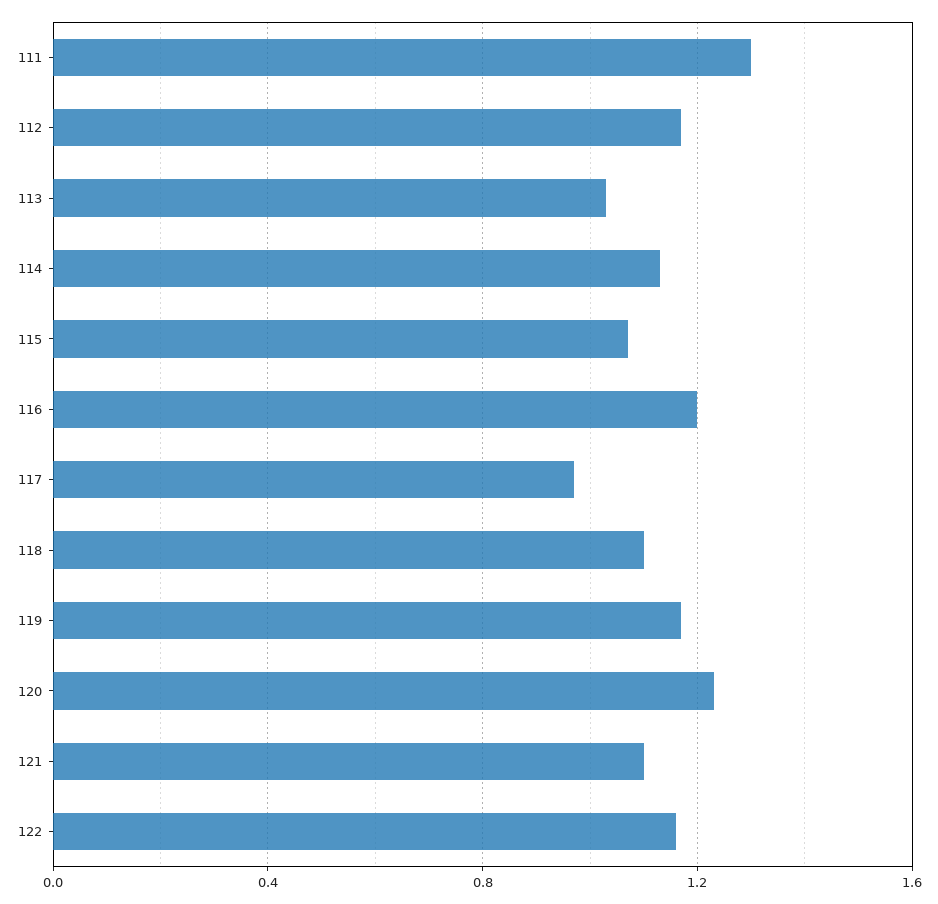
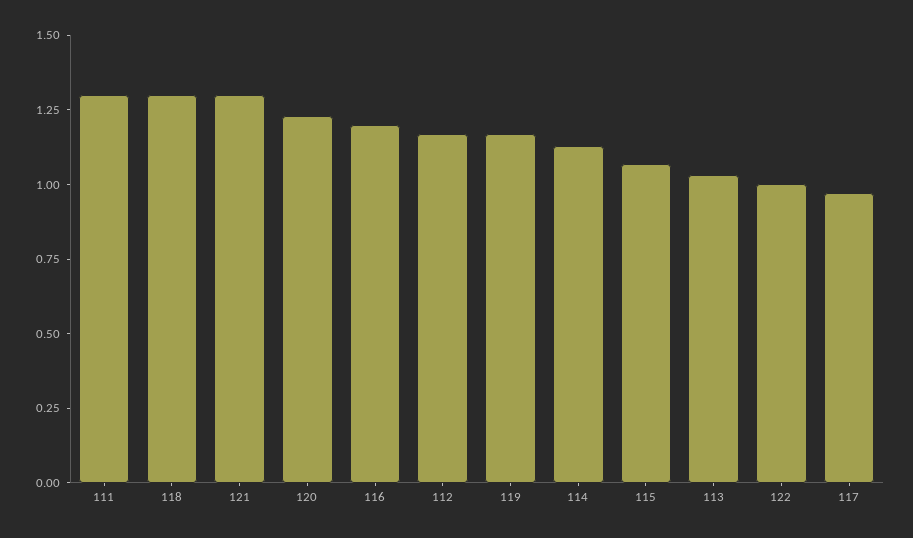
118: 1.1 -> 1.3
121: 1.1 -> 1.3
122: 1.15 -> 1

